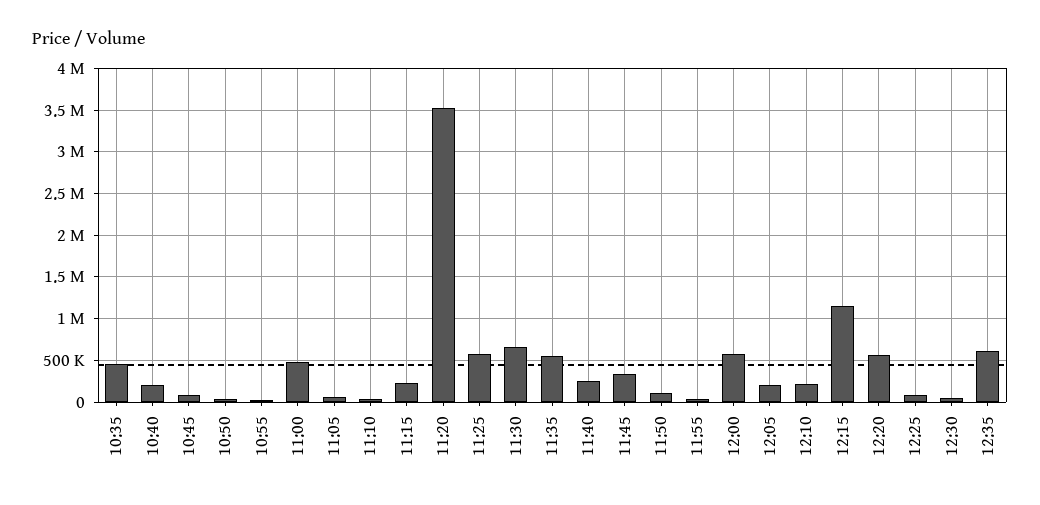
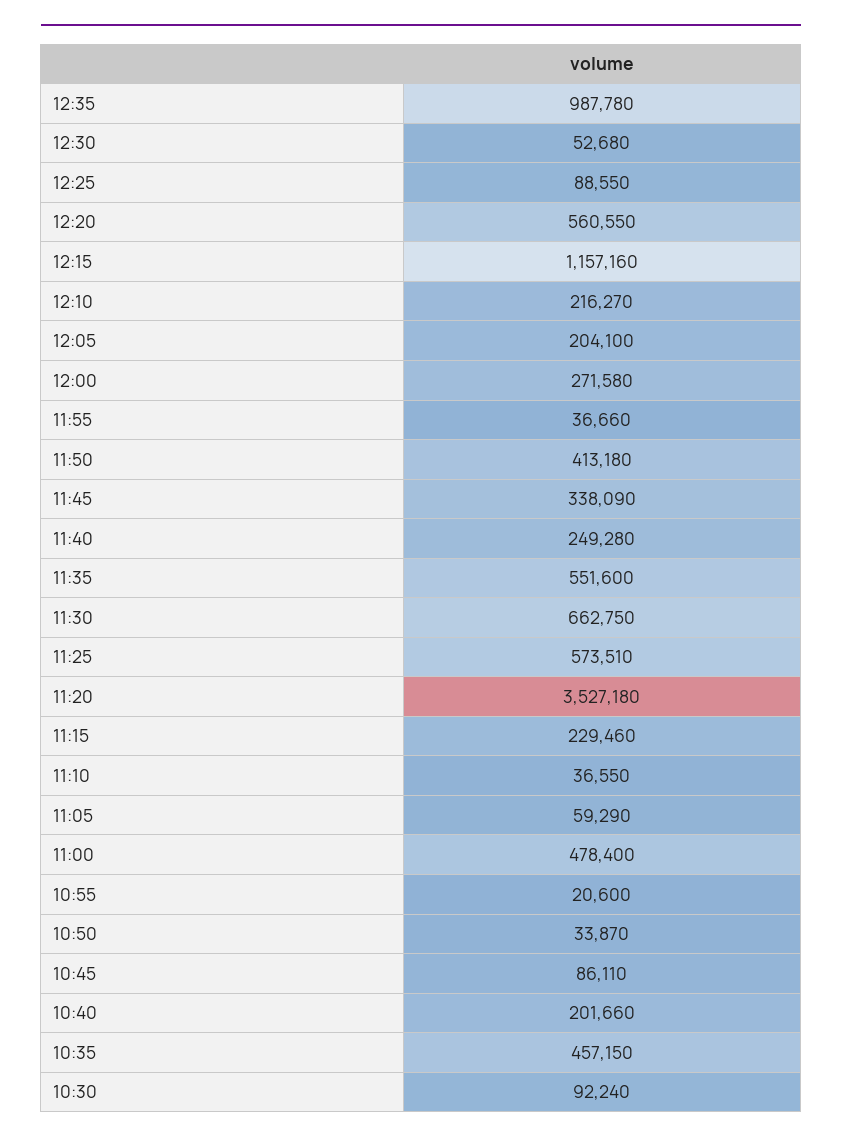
11:50: 100000 -> 413180
12:00: 600000 -> 271580
12:35: 600000 -> 987780
10:30: none -> 92240

